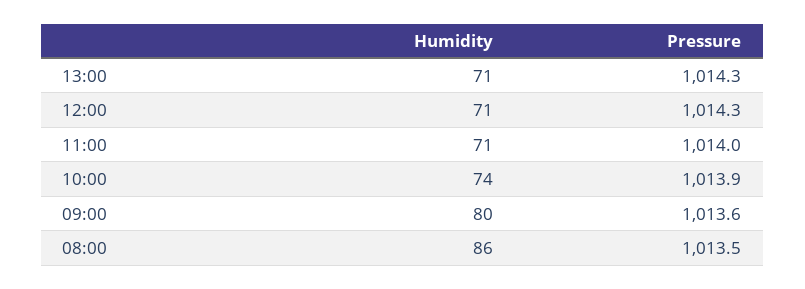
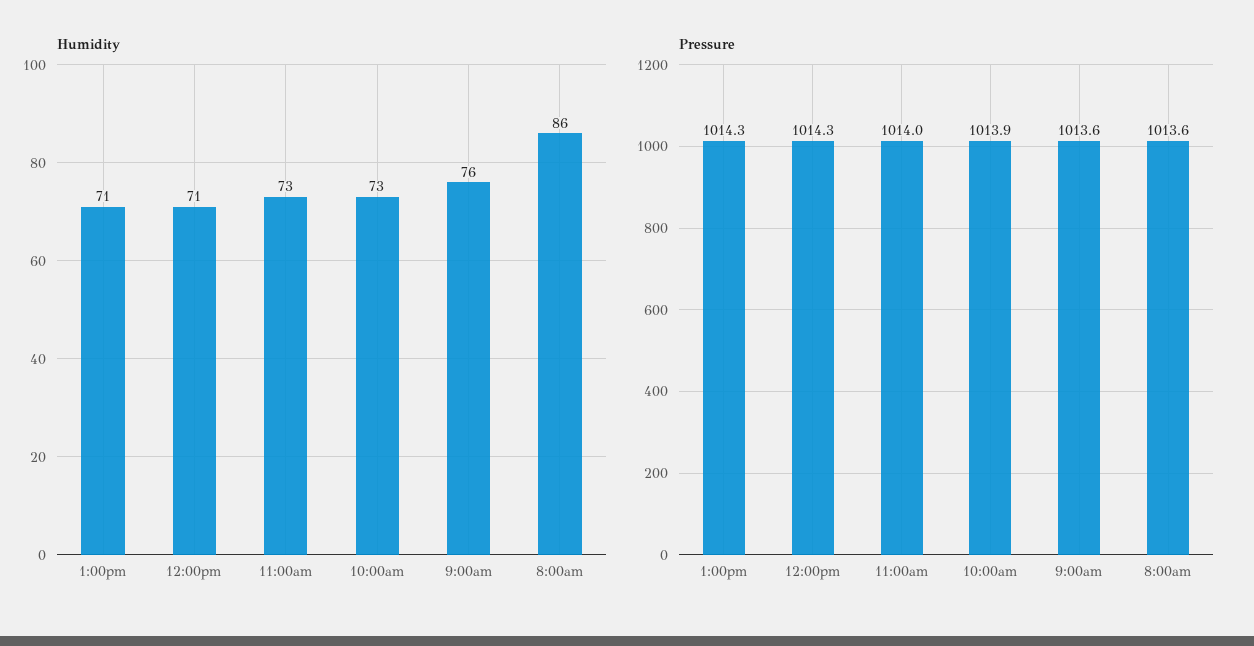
Humidity, 11:00: 71 -> 73
Humidity, 10:00: 74 -> 73
Humidity, 09:00: 80 -> 76
Pressure, 08:00: 1013.5 -> 1013.6

